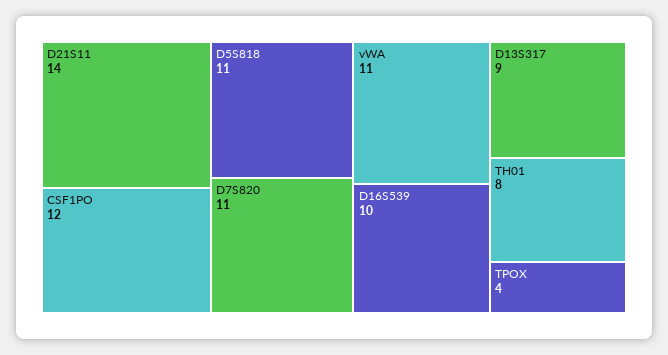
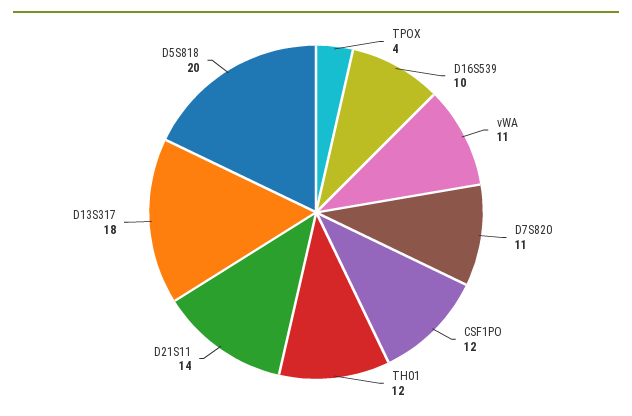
D5S818: 11 -> 20
D13S317: 9 -> 18
TH01: 8 -> 12

